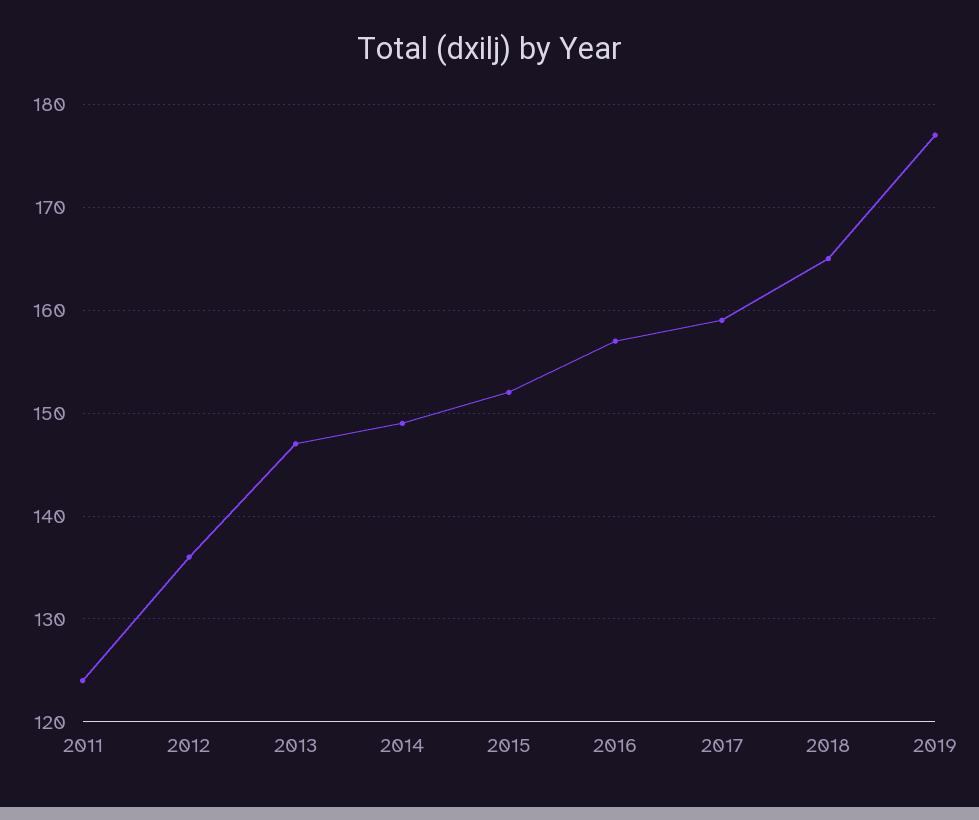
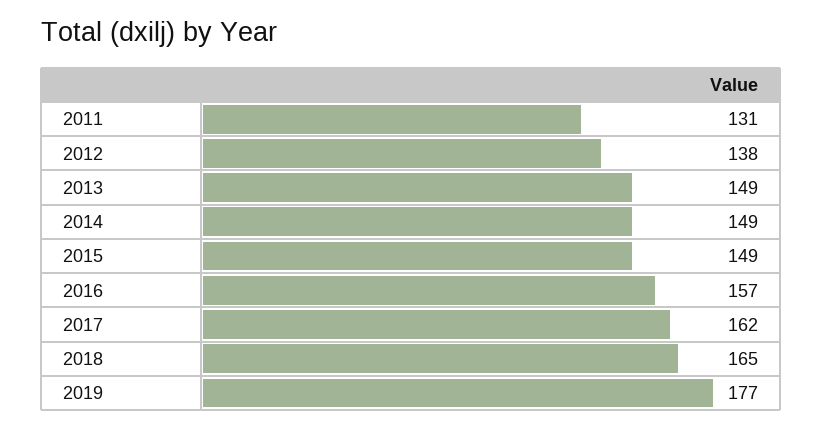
2011: 124 -> 131
2012: 136 -> 138
2013: 147 -> 149
2015: 152 -> 149
2017: 159 -> 162

